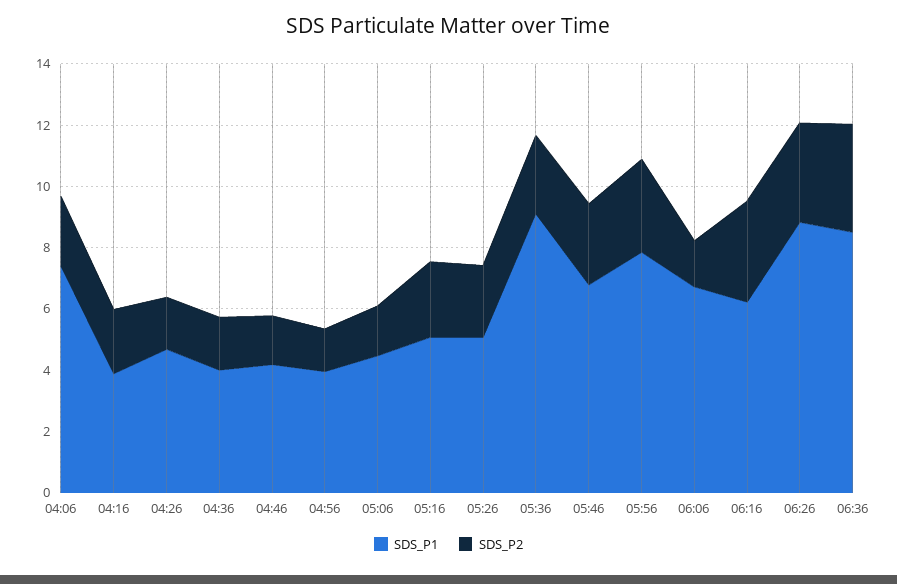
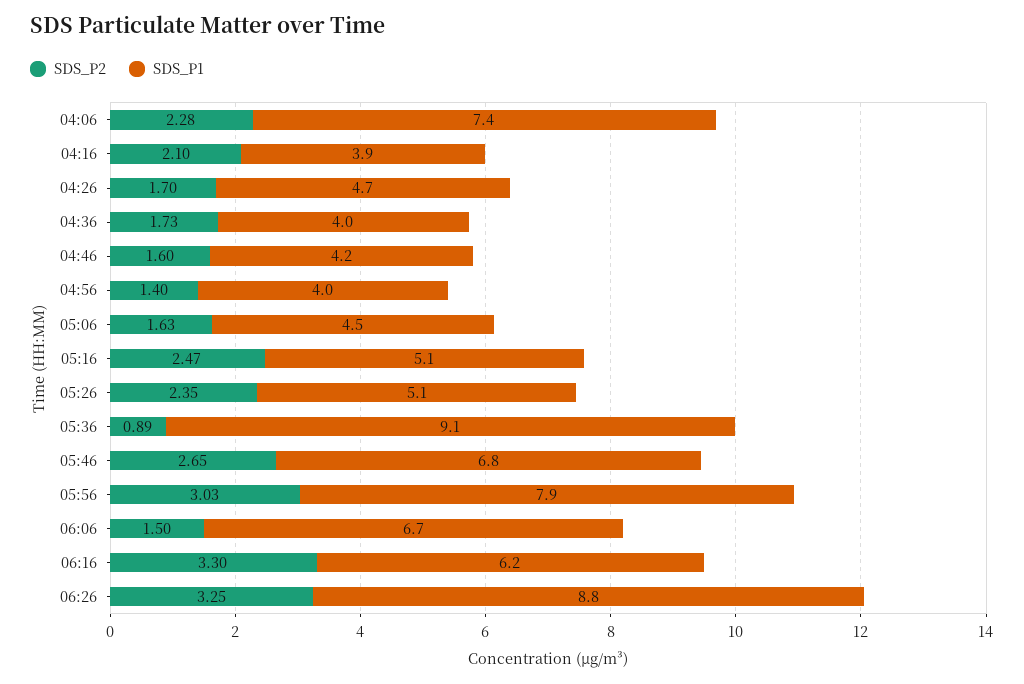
SDS_P2, 05:36: 2.5 -> 0.89
SDS_P1, 06:36: 8.5 -> none
SDS_P2, 06:36: 3.5 -> none

